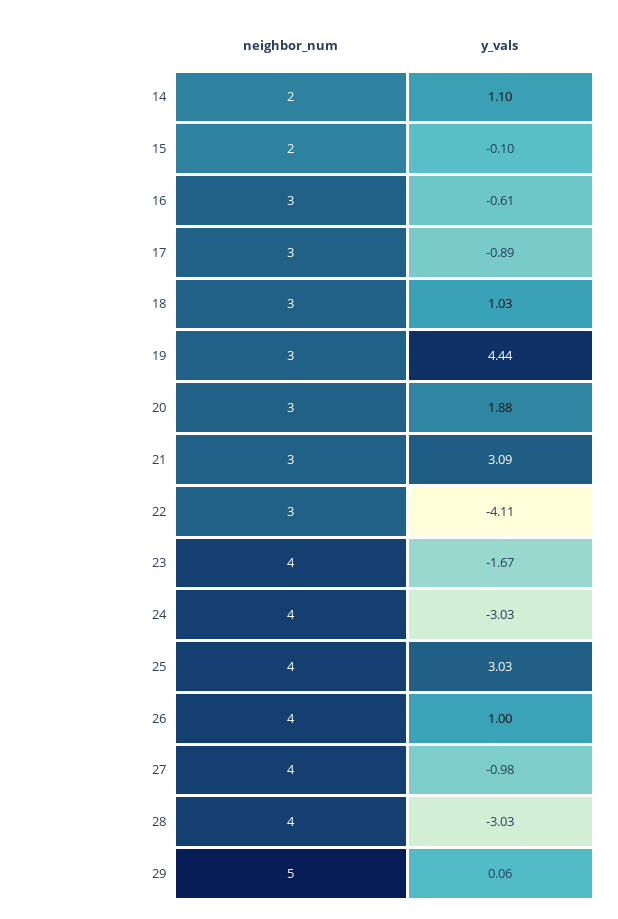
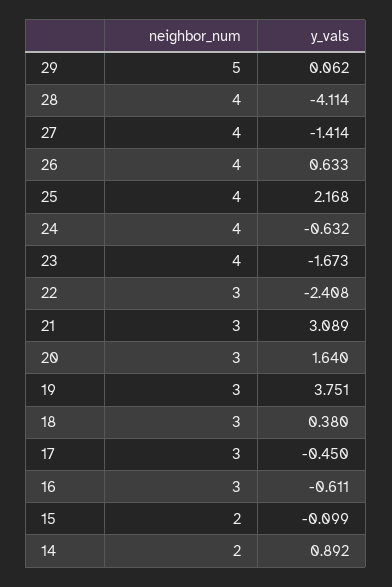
y_vals, 14: 1.1 -> 0.892
y_vals, 17: -0.89 -> -0.45
y_vals, 18: 1.03 -> 0.38
y_vals, 19: 4.44 -> 3.751
y_vals, 20: 1.88 -> 1.64
y_vals, 22: -4.11 -> -2.408
y_vals, 24: -3.03 -> -0.632
y_vals, 25: 3.03 -> 2.168
y_vals, 26: 1 -> 0.633
y_vals, 27: -0.98 -> -1.414
y_vals, 28: -3.03 -> -4.114

